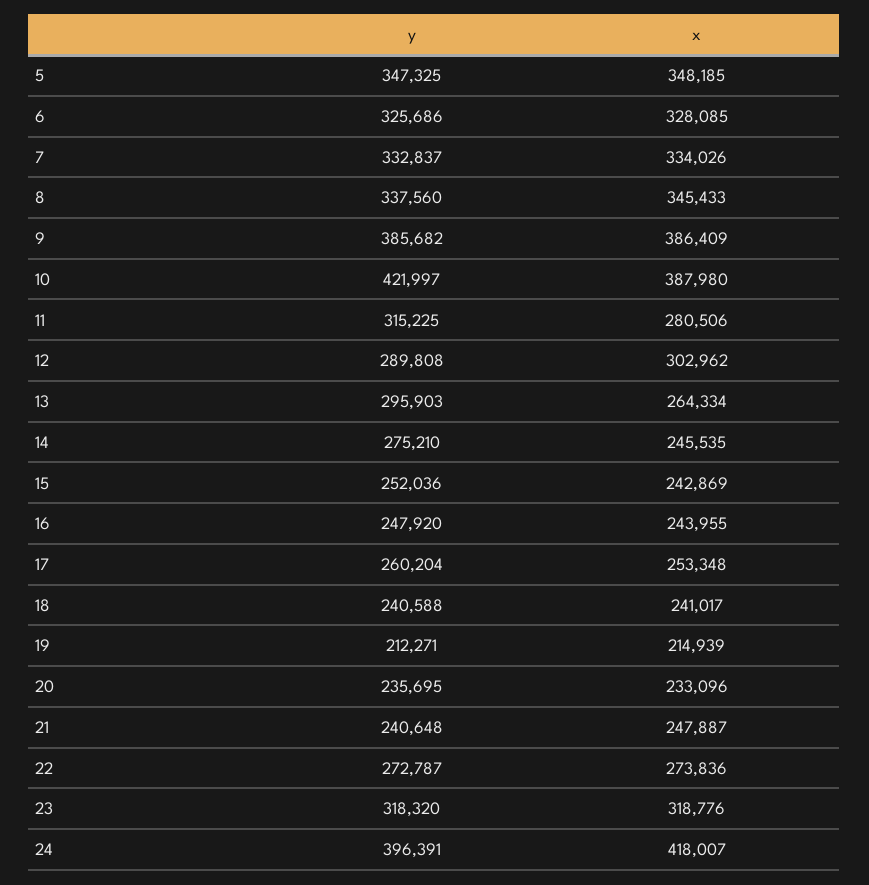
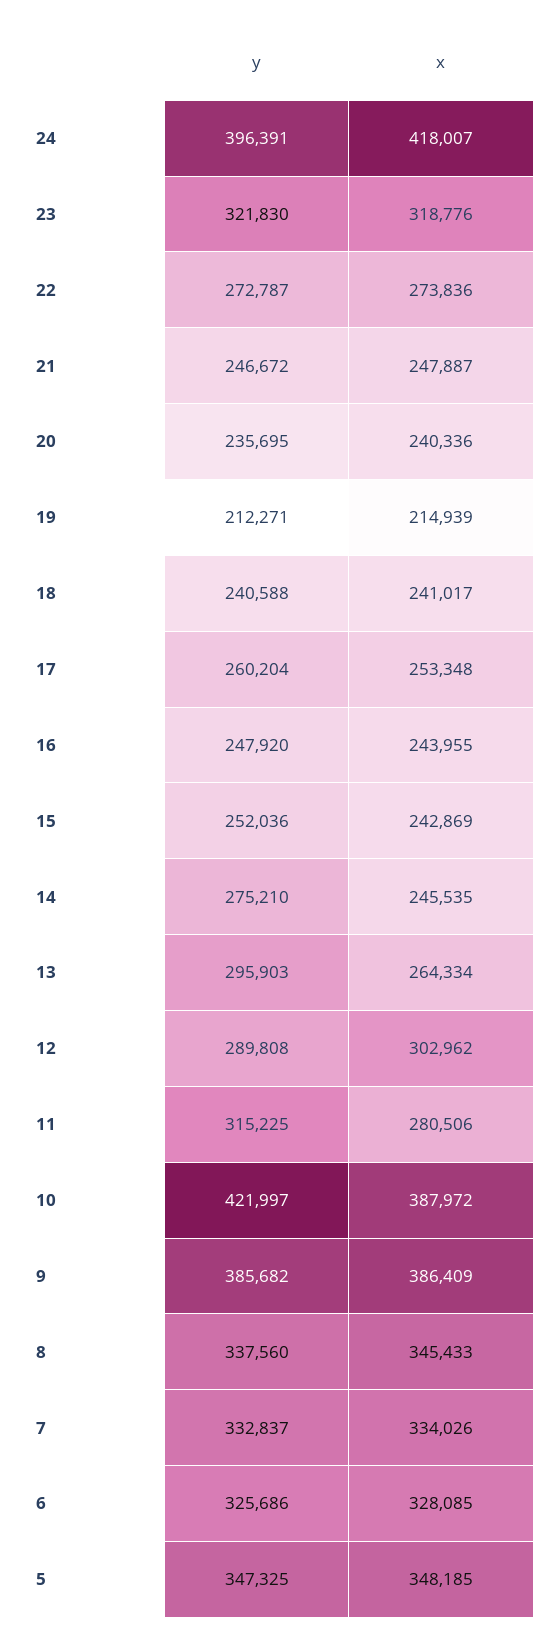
x, 10: 387980 -> 387972
x, 20: 233096 -> 240336
y, 21: 240648 -> 246672
y, 23: 318320 -> 321830

